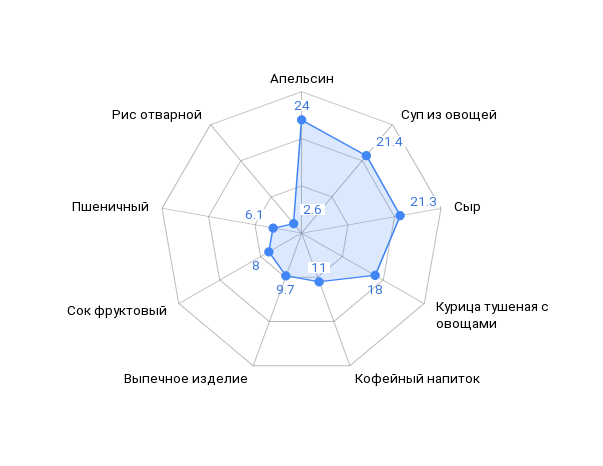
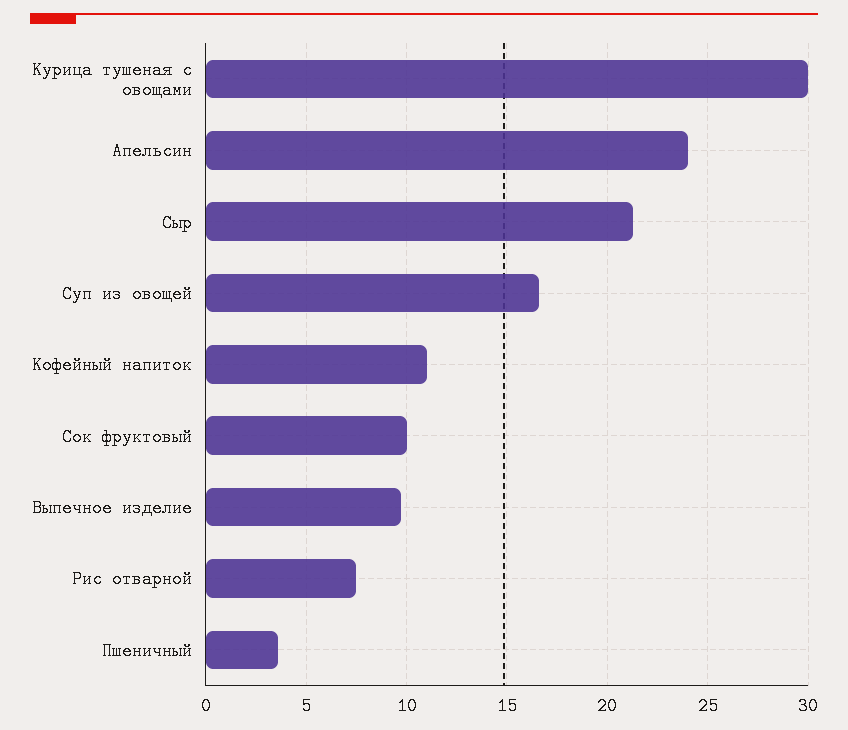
Суп из овощей: 21.4 -> 16.5
Курица тушеная с овощами: 18 -> 30
Сок фруктовый: 8 -> 10
Пшеничный: 6.1 -> 3.5
Рис отварной: 2.6 -> 7.5

